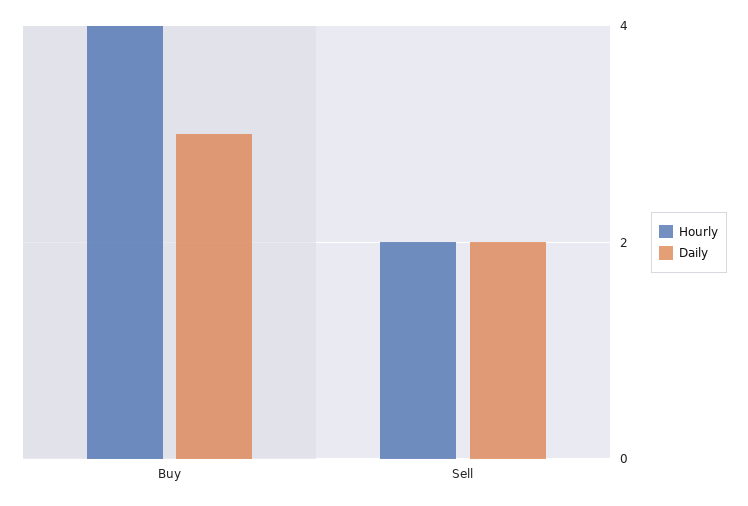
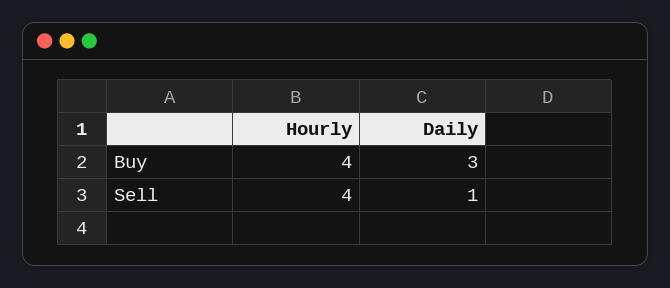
Hourly, Sell: 2 -> 4
Daily, Sell: 2 -> 1

